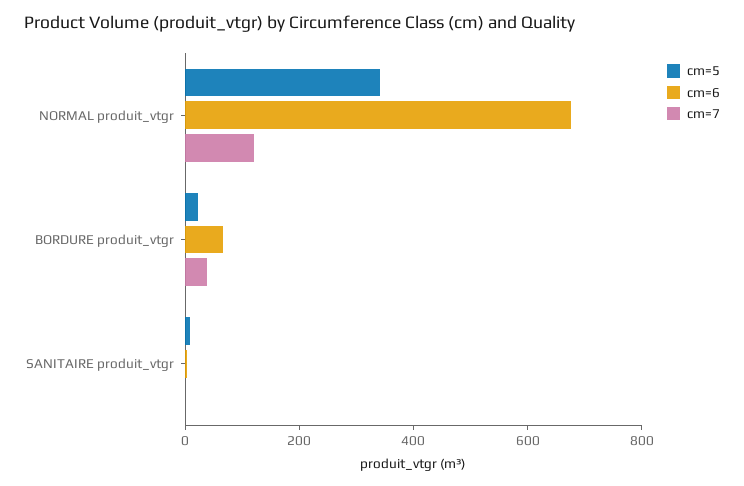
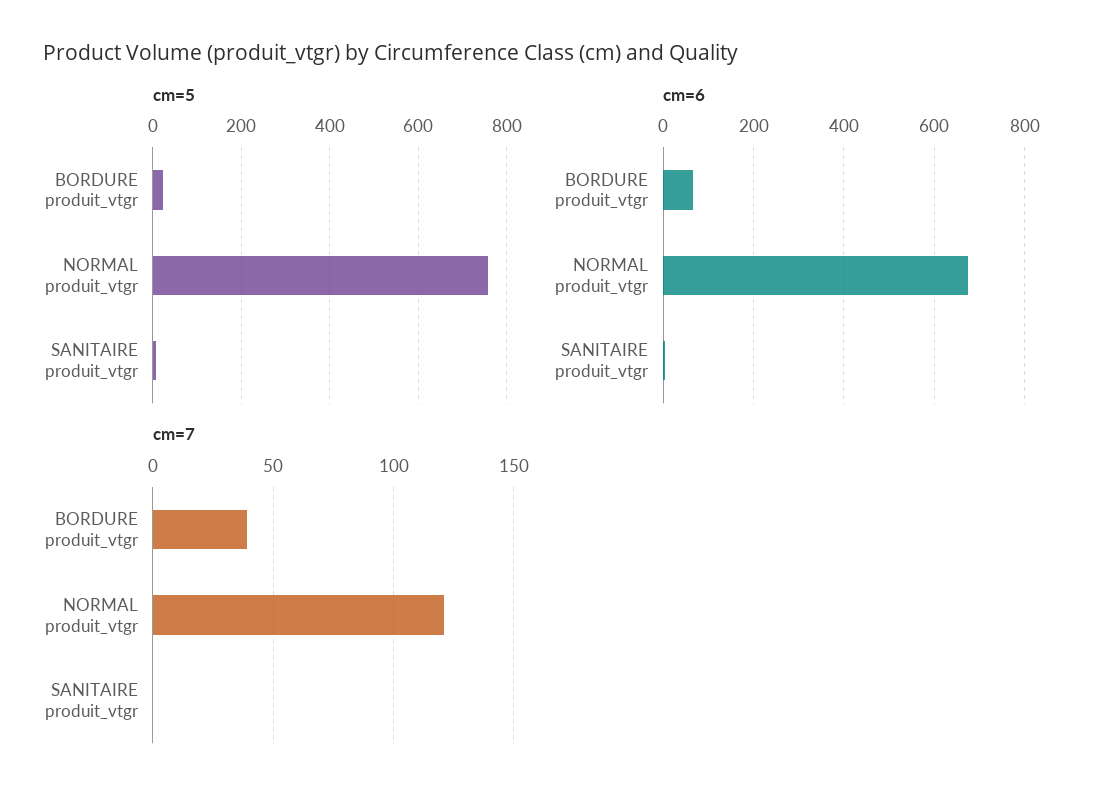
cm=5, NORMAL produit_vtgr: 350 -> 760

